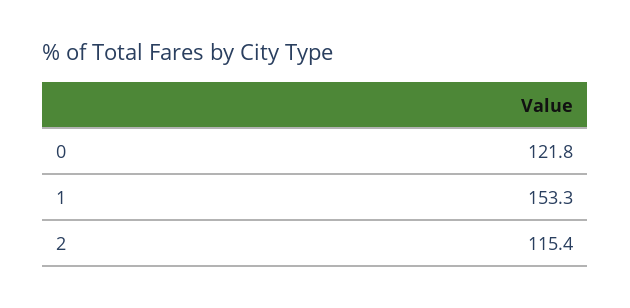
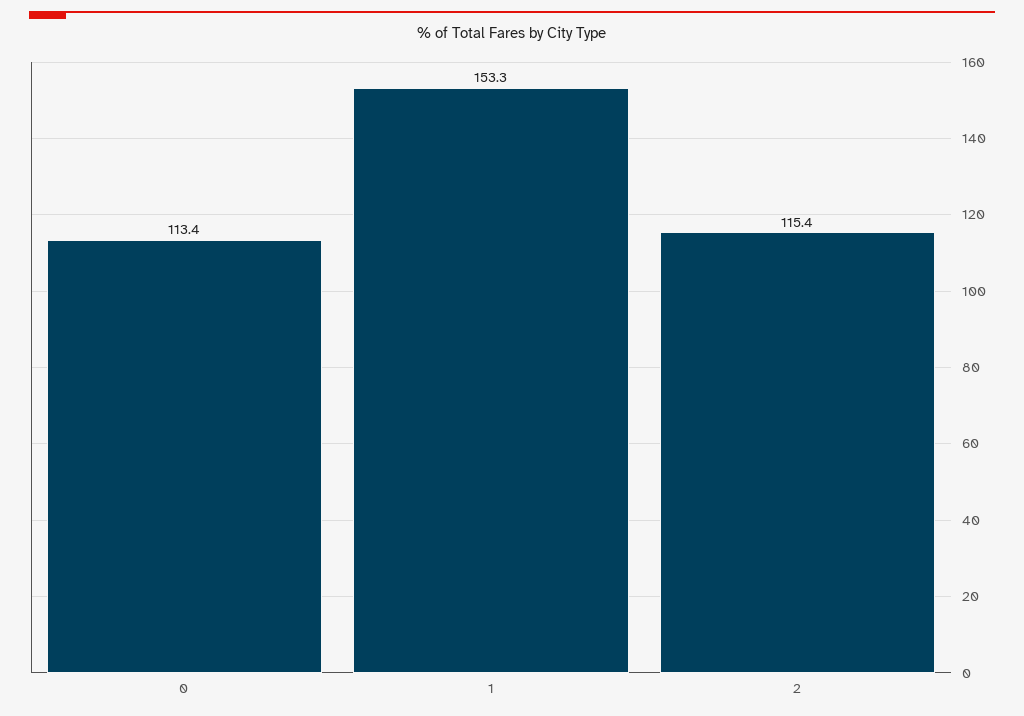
0: 121.8 -> 113.4

